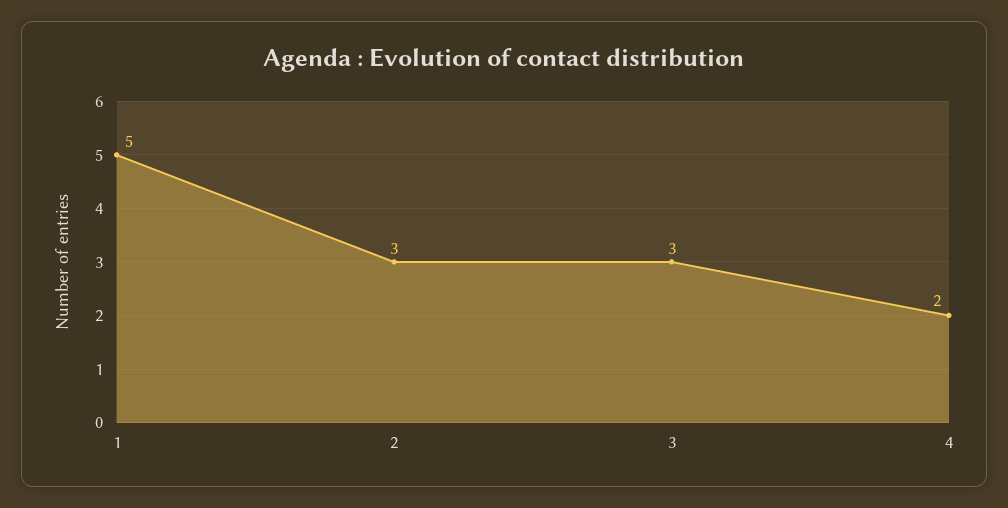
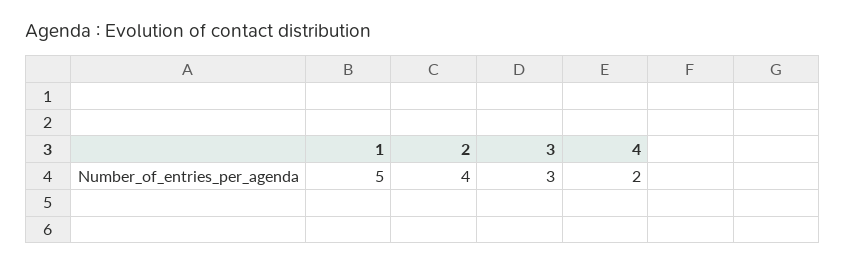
2: 3 -> 4

